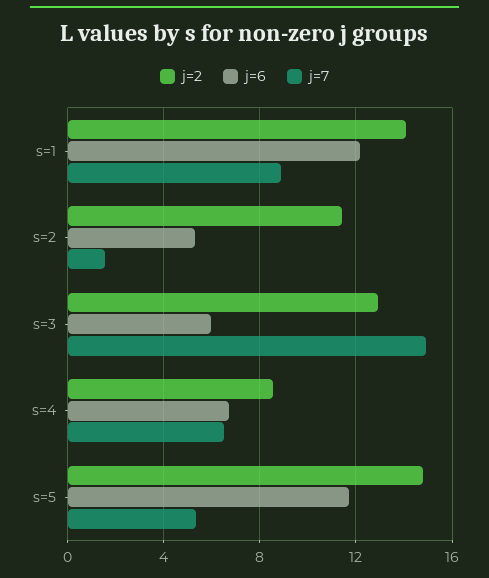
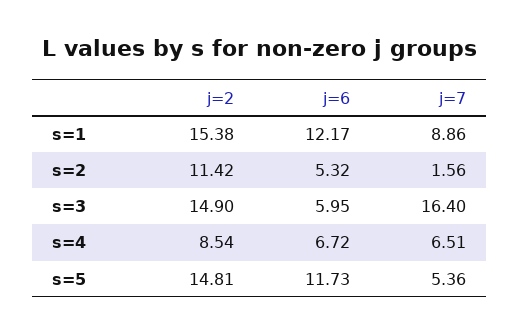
j=2, s=1: 14 -> 15.38
j=2, s=3: 13 -> 14.9
j=7, s=3: 15 -> 16.4

